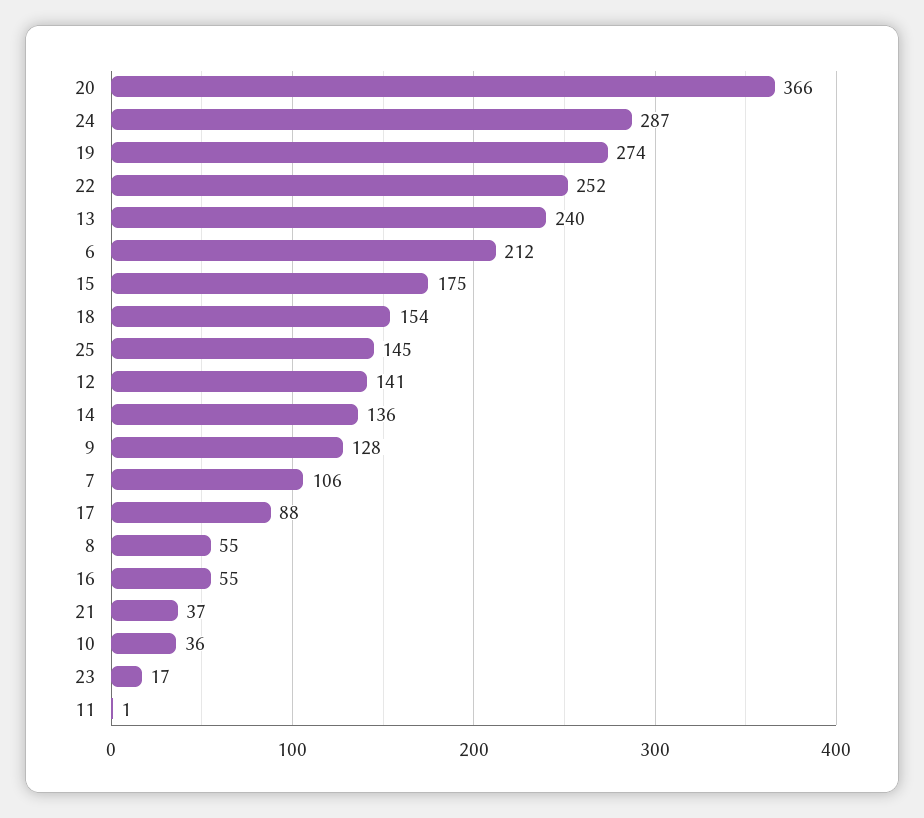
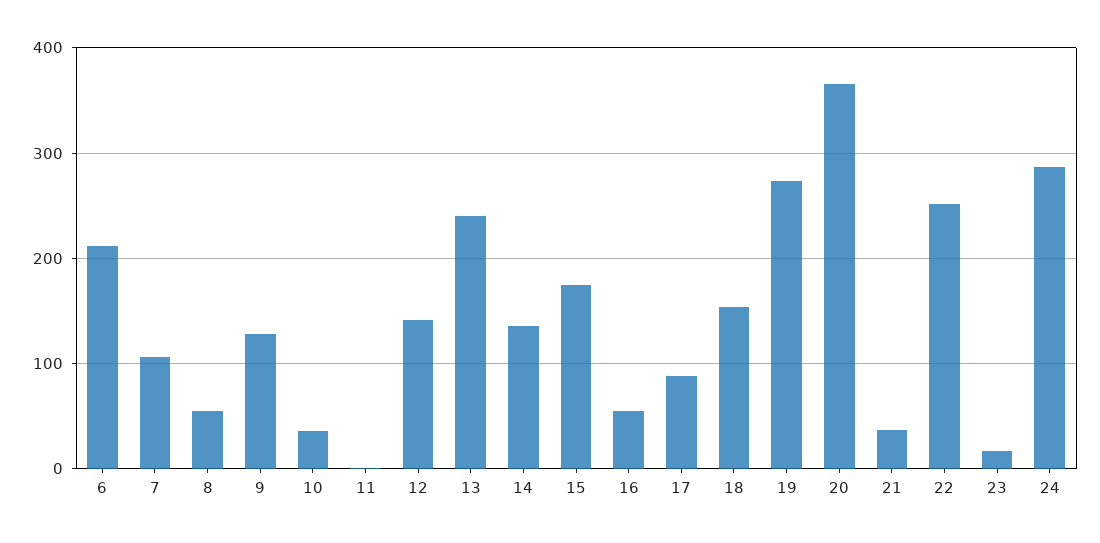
25: 145 -> none

